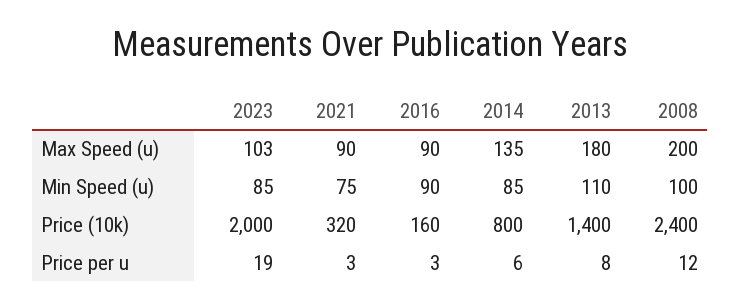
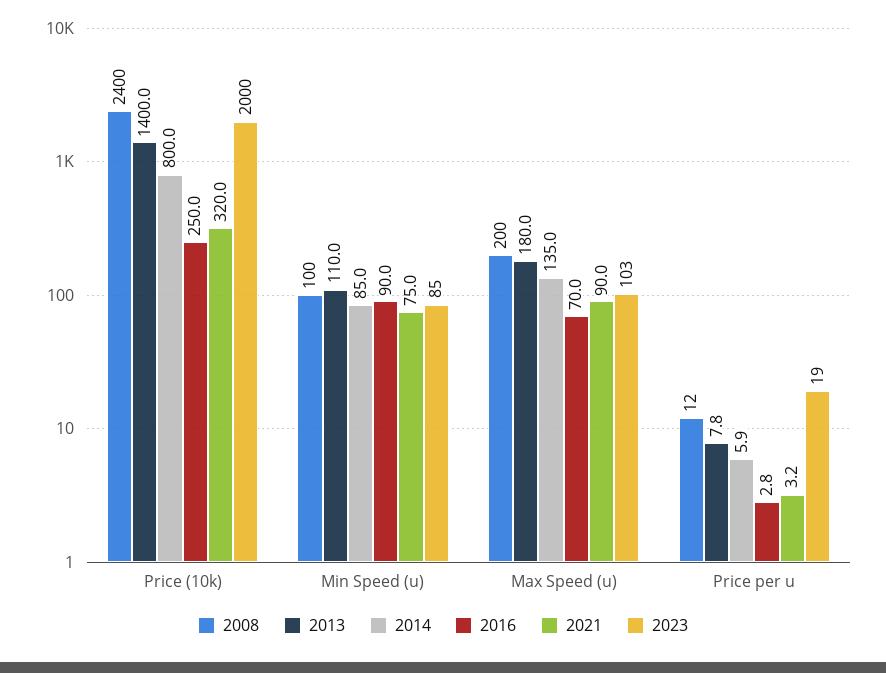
2016, Max Speed (u): 90 -> 70
2016, Price (10k): 160 -> 250

